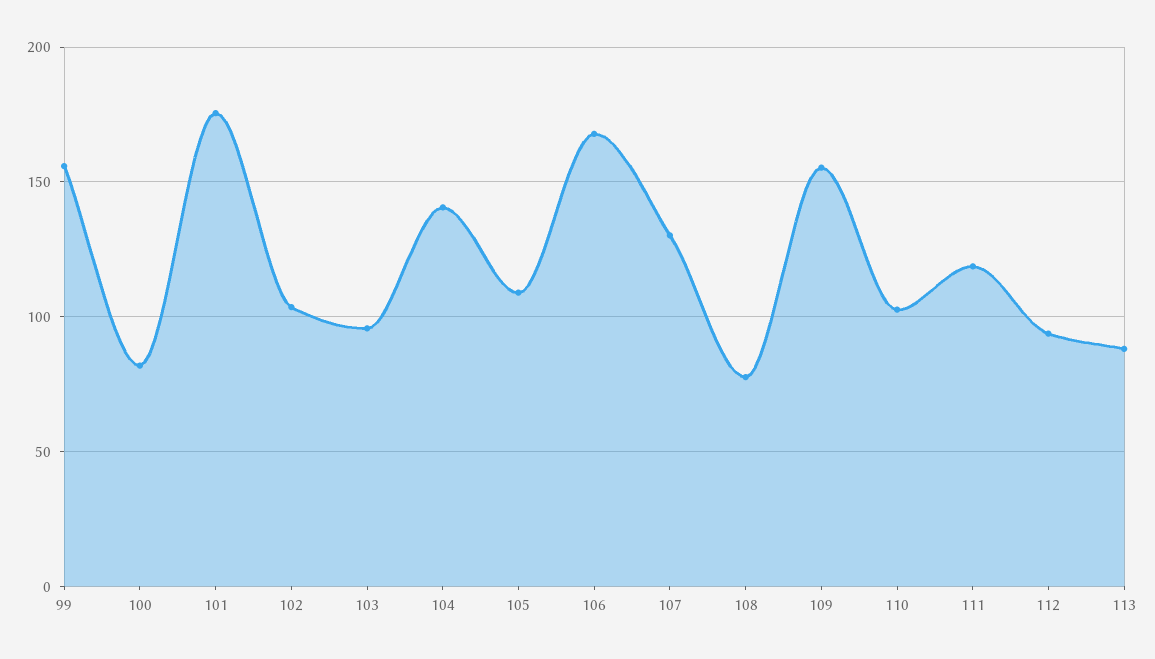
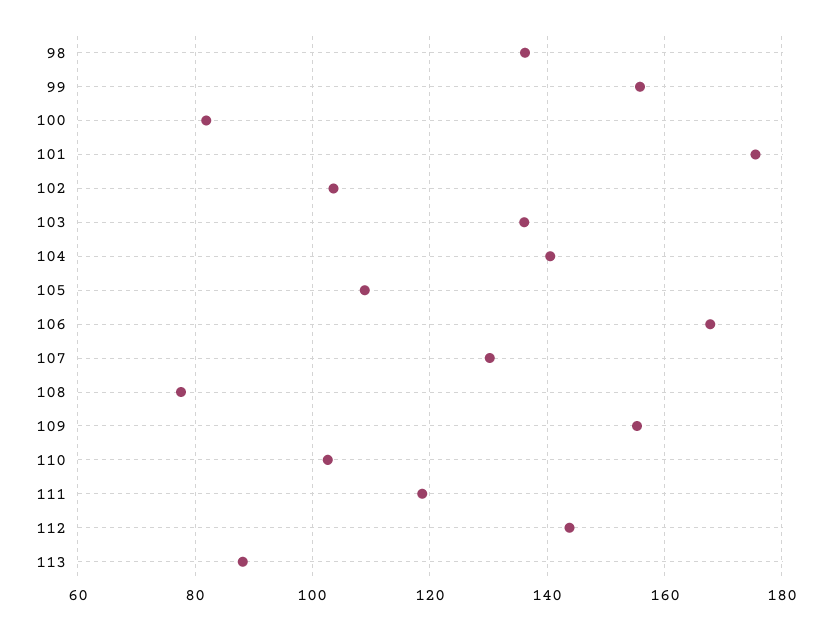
103: 95 -> 136
112: 95 -> 144
98: none -> 136

